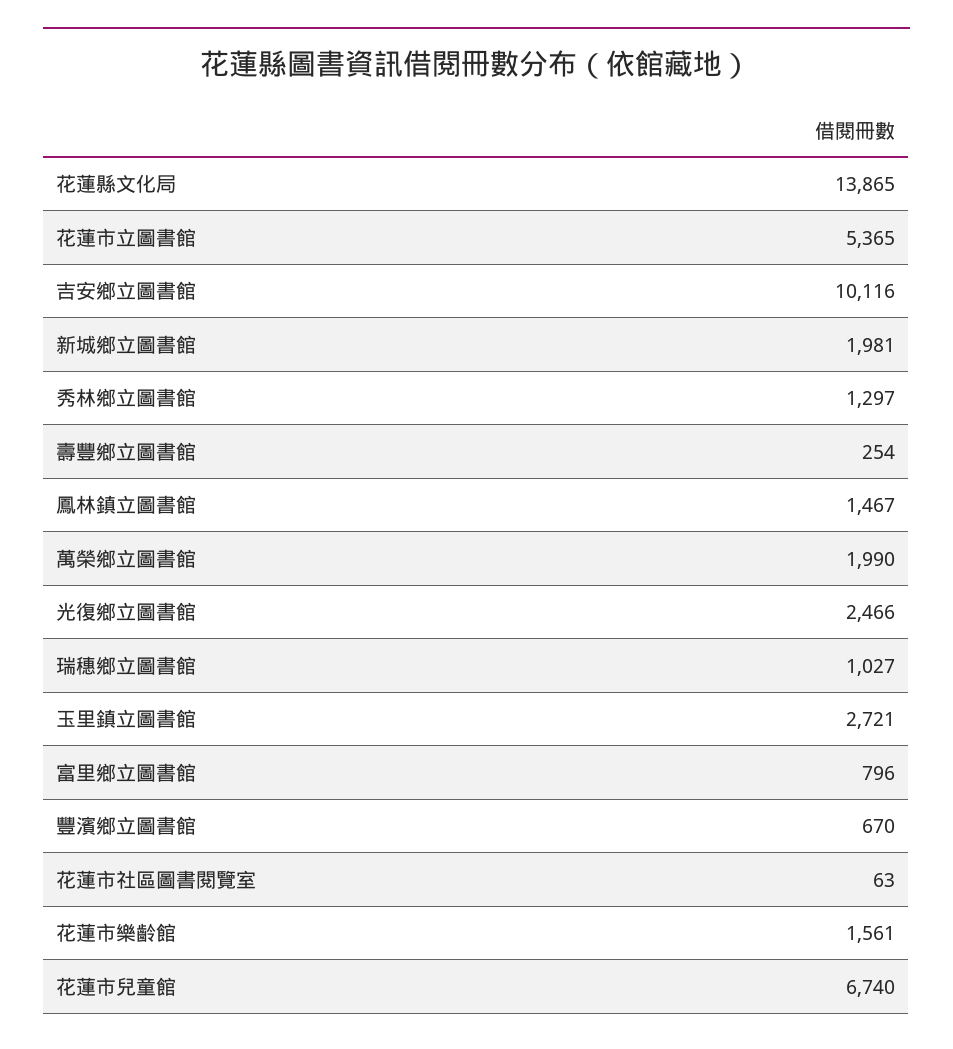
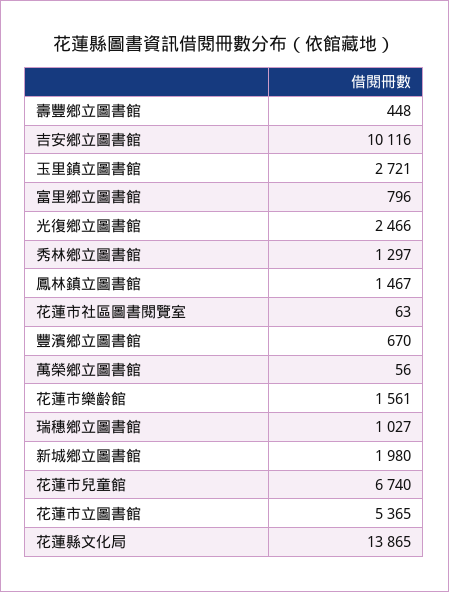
新城鄉立圖書館: 1981 -> 1980
壽豐鄉立圖書館: 254 -> 448
萬榮鄉立圖書館: 1990 -> 56

